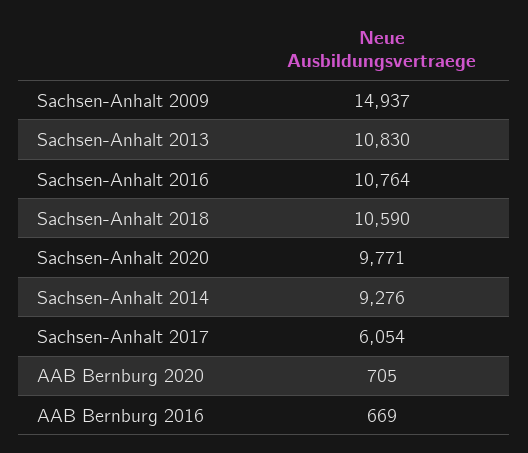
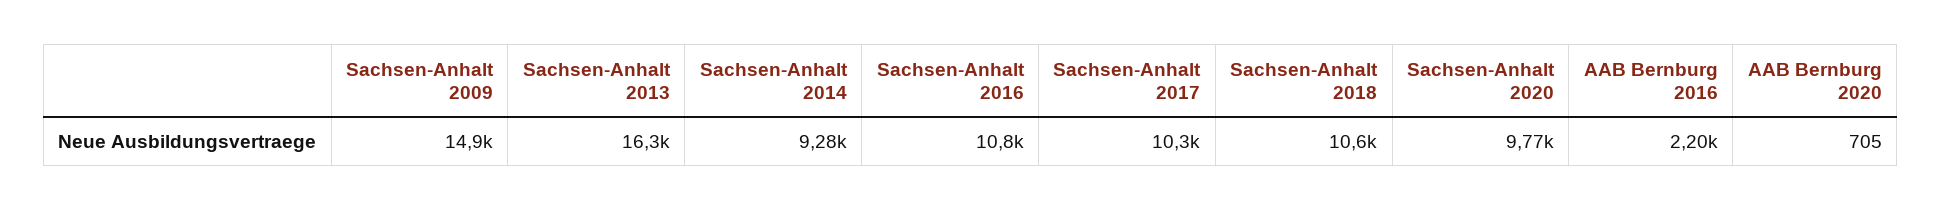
Sachsen-Anhalt 2013: 10830 -> 16300
Sachsen-Anhalt 2017: 6054 -> 10300
AAB Bernburg 2016: 669 -> 2200

